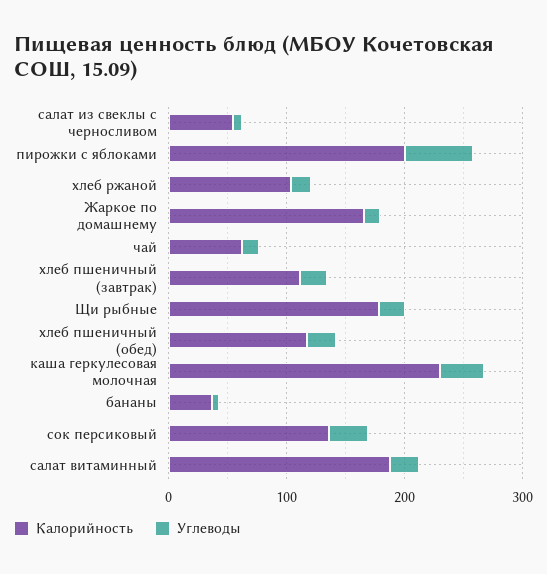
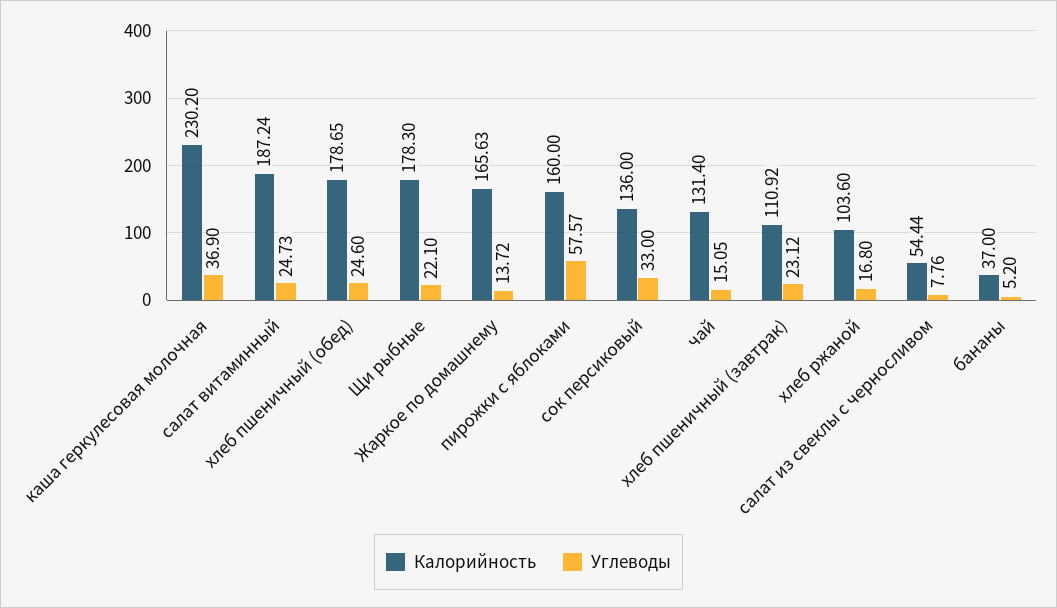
Калорийность, пирожки с яблоками: 200 -> 160
Калорийность, чай: 60 -> 131.4
Калорийность, хлеб пшеничный (обед): 120 -> 178.65

